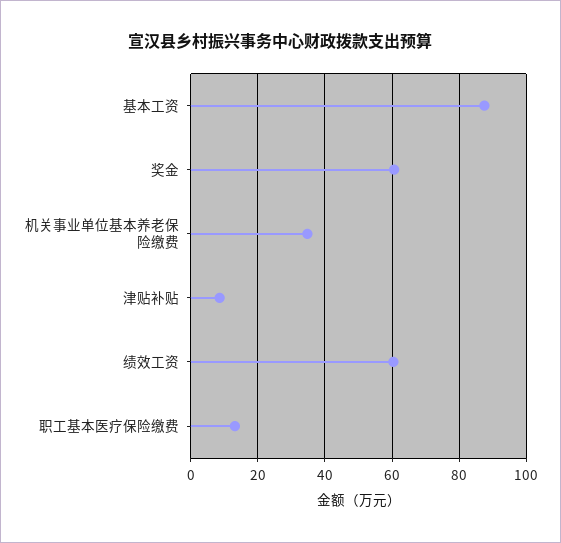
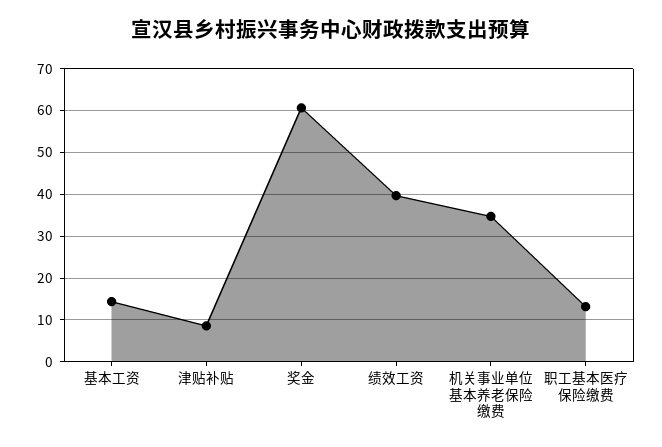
基本工资: 88 -> 14
绩效工资: 60 -> 40

